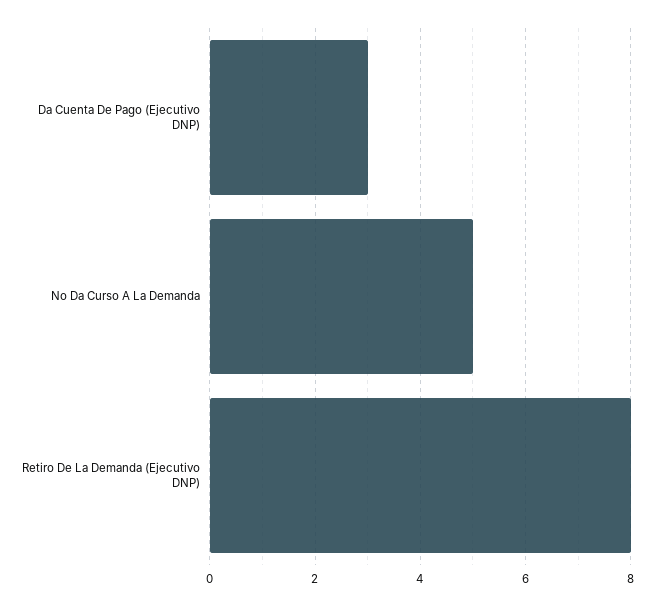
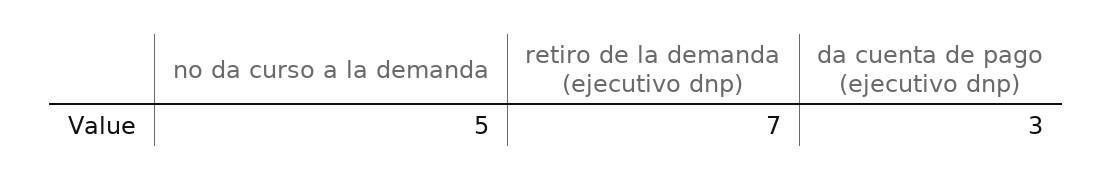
Retiro De La Demanda (Ejecutivo DNP): 8 -> 7

